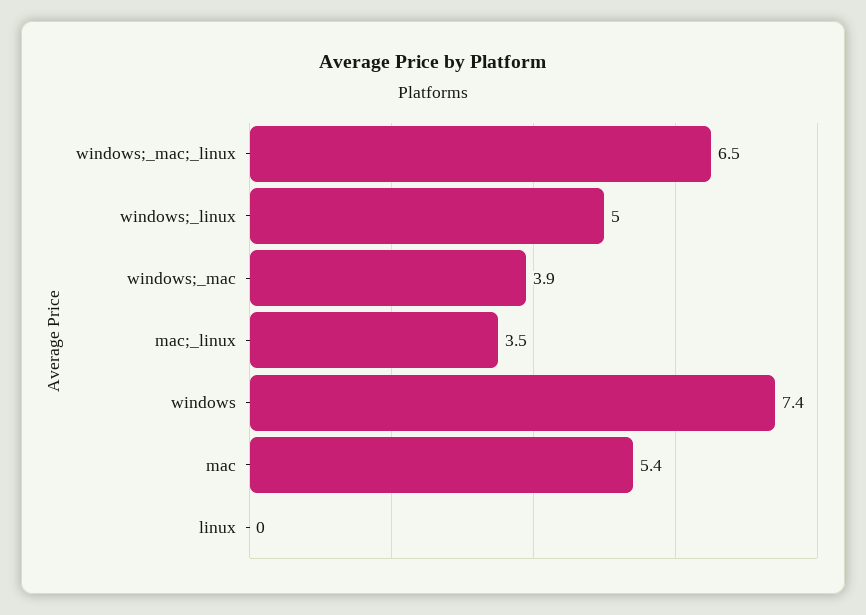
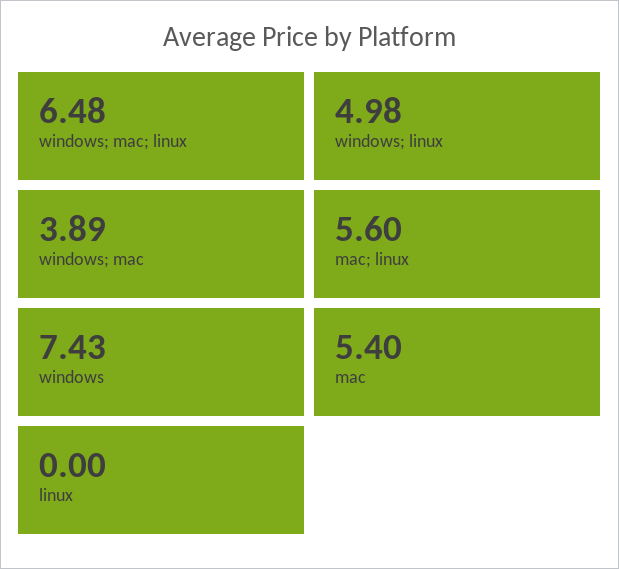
mac;_linux: 3.5 -> 5.6

